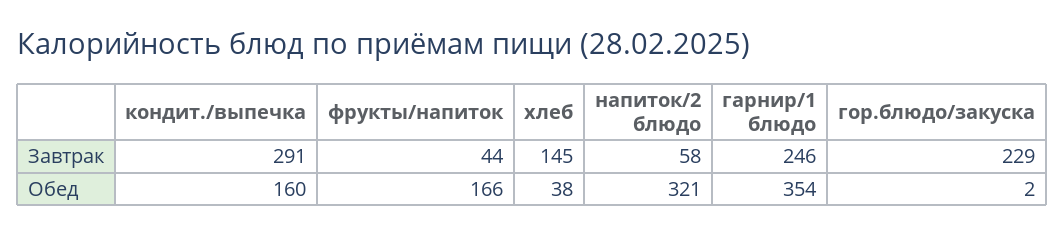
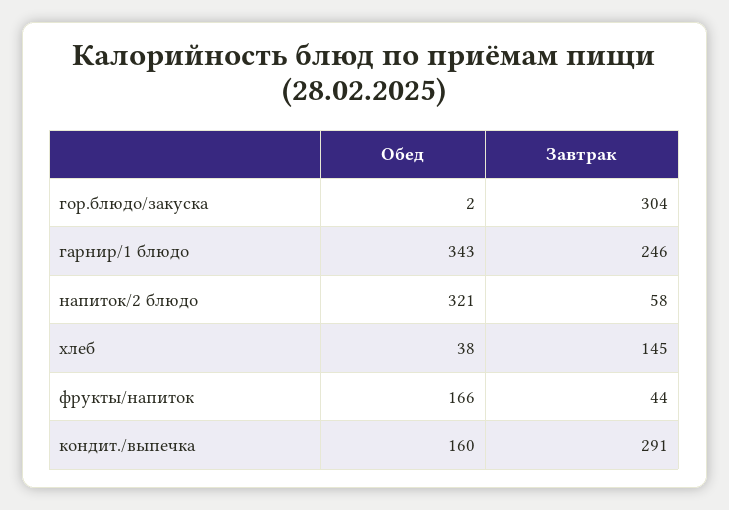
гор.блюдо/закуска, Завтрак: 229 -> 304
гарнир/1 блюдо, Обед: 354 -> 343

